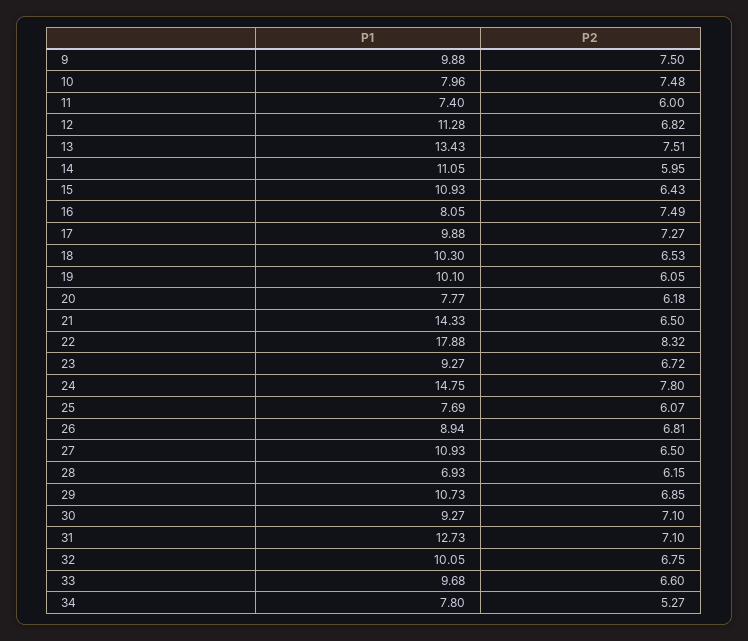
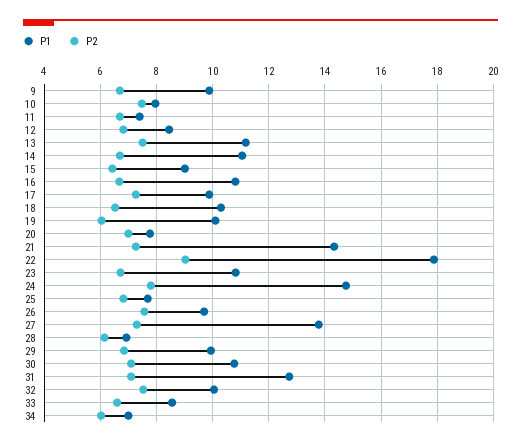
P2, 9: 7.5 -> 6.75
P2, 11: 6 -> 6.75
P1, 12: 11.28 -> 8.5
P1, 13: 13.43 -> 11.25
P2, 14: 5.95 -> 6.75
P1, 15: 10.93 -> 9
P1, 16: 8.05 -> 10.75
P2, 16: 7.49 -> 6.75
P2, 20: 6.18 -> 7
P2, 21: 6.5 -> 7.25
P2, 22: 8.32 -> 9
P1, 23: 9.27 -> 10.75
P2, 25: 6.07 -> 6.75
P1, 26: 8.94 -> 9.75
P2, 26: 6.81 -> 7.5
P1, 27: 10.93 -> 13.75
P2, 27: 6.5 -> 7.25
P1, 29: 10.73 -> 10
P1, 30: 9.27 -> 10.75
P2, 32: 6.75 -> 7.5
P1, 33: 9.68 -> 8.5
P1, 34: 7.8 -> 7
P2, 34: 5.27 -> 6

